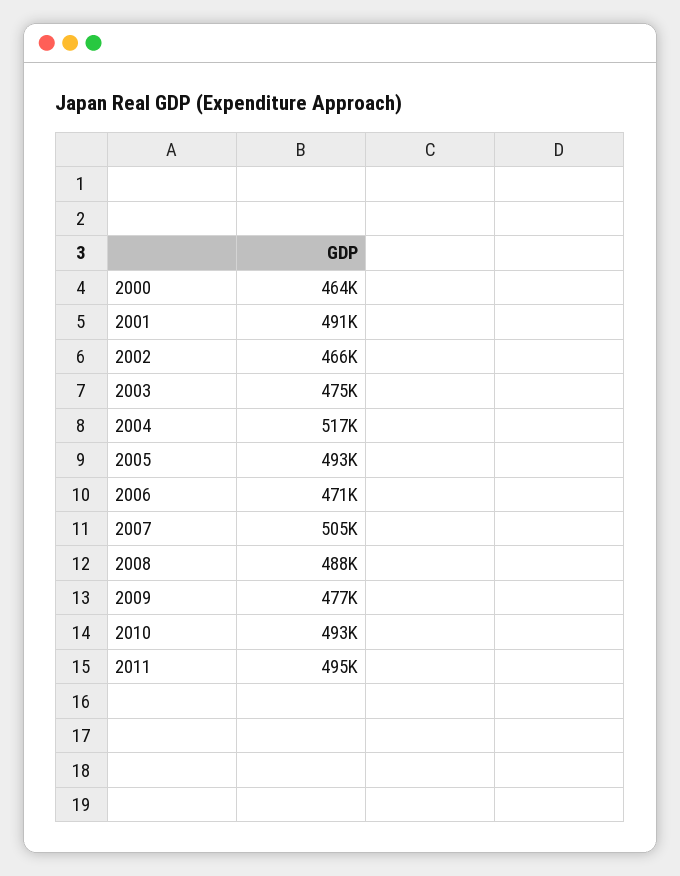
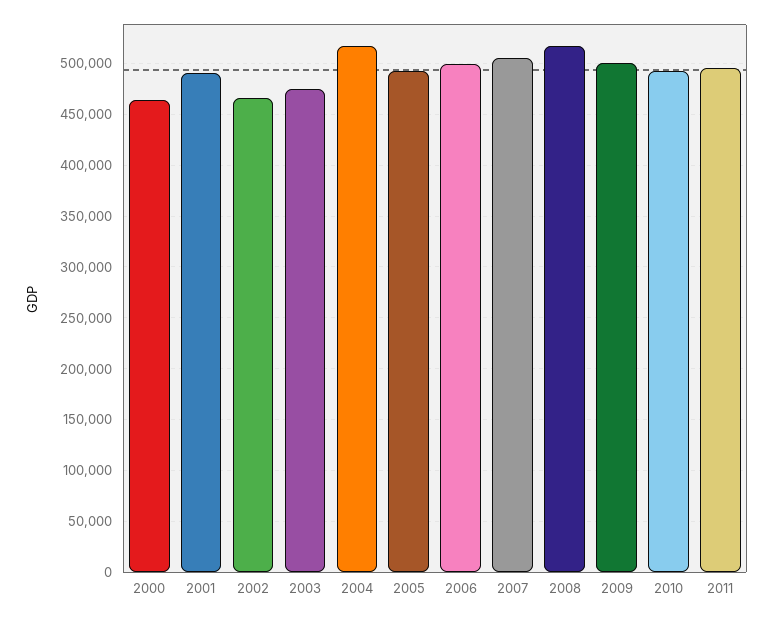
2006: 471000 -> 500000
2008: 488000 -> 520000
2009: 477000 -> 500000

